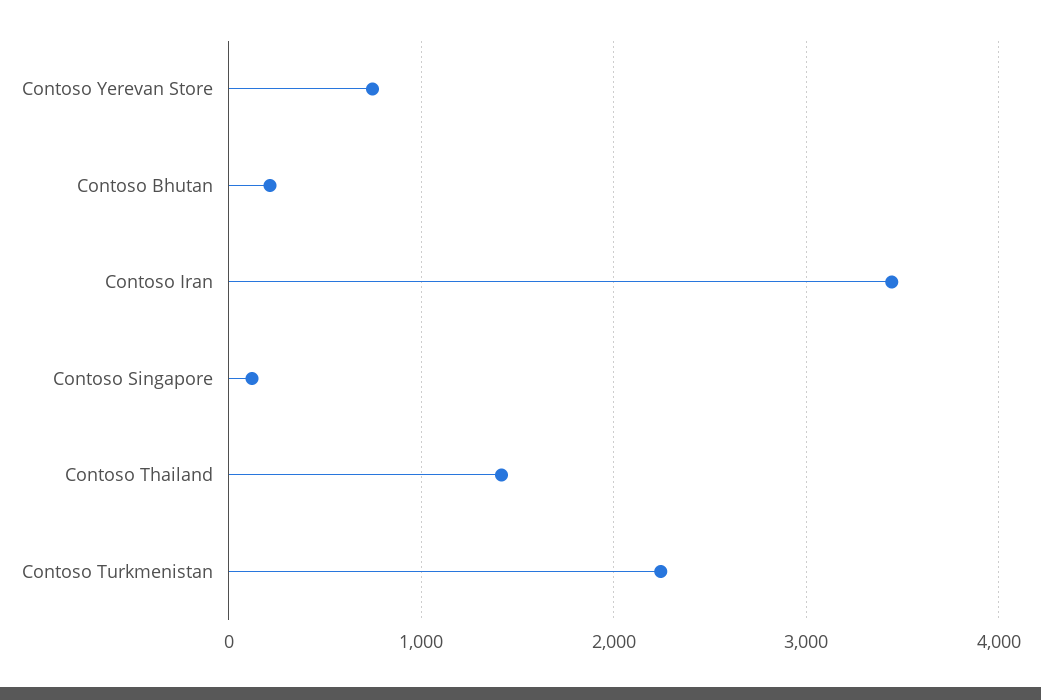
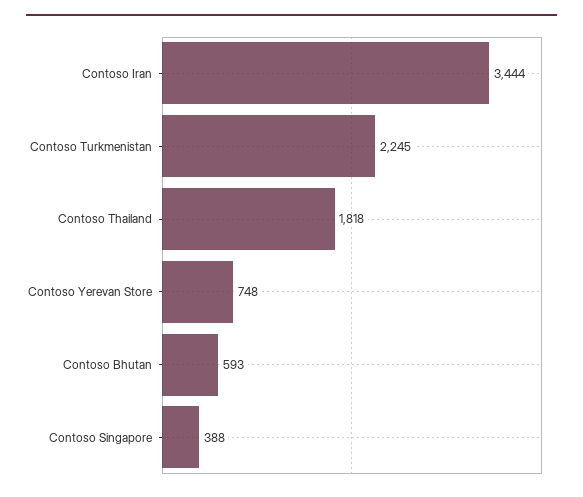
Contoso Bhutan: 200 -> 593
Contoso Singapore: 100 -> 388
Contoso Thailand: 1400 -> 1818

